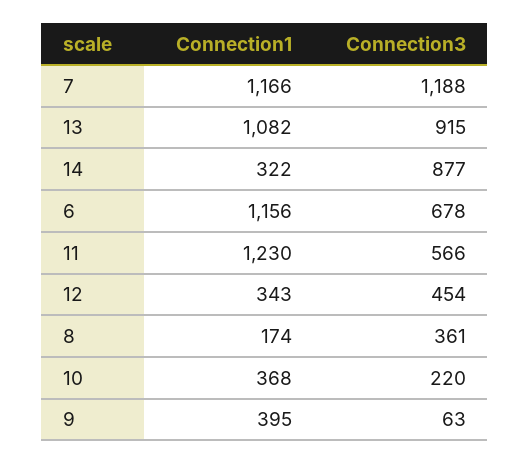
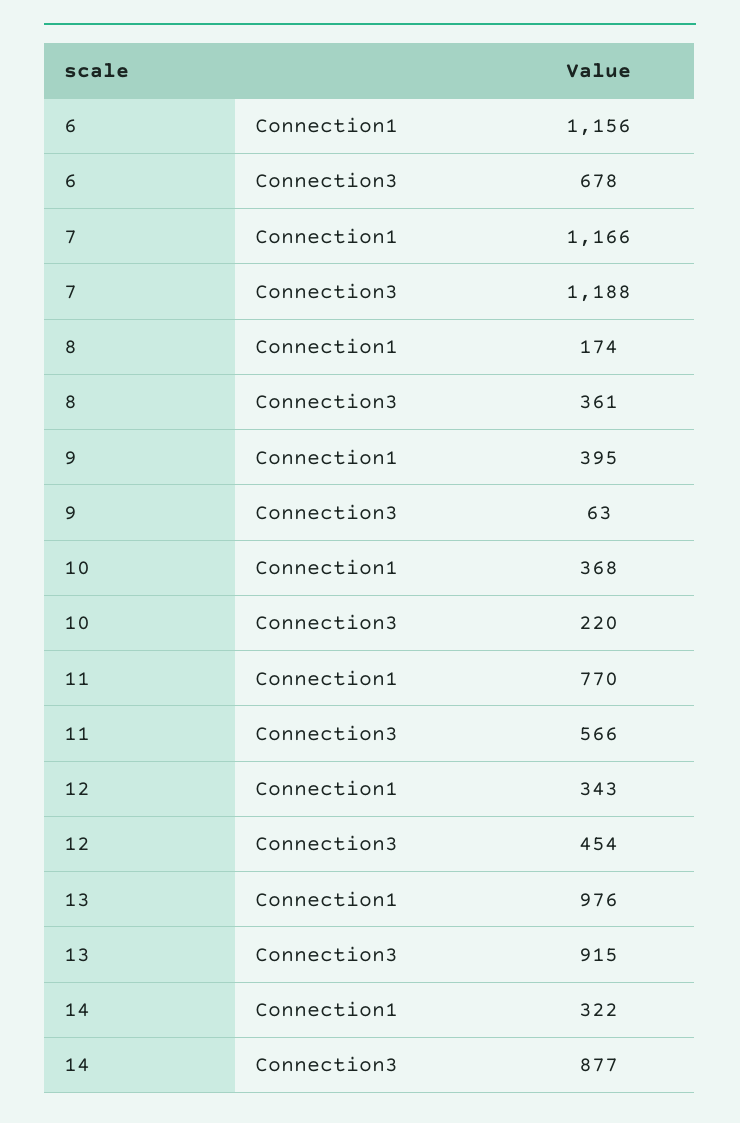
Connection1, 13: 1082 -> 976
Connection1, 11: 1230 -> 770

